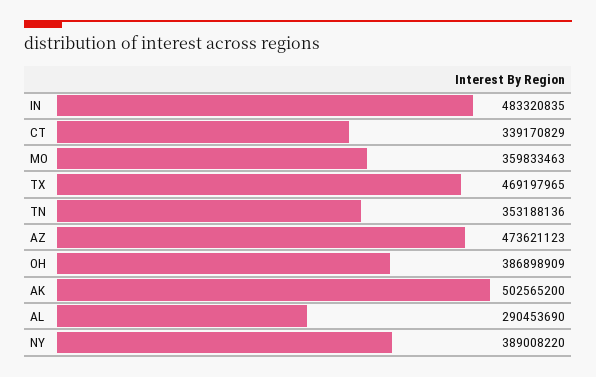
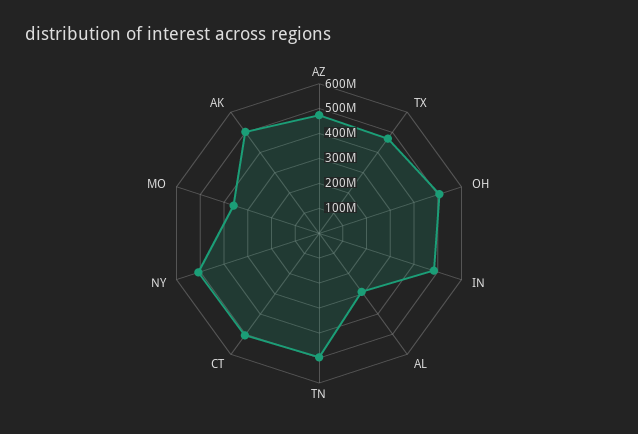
CT: 339170829 -> 500000000
TN: 353188136 -> 500000000
OH: 386898909 -> 500000000
NY: 389008220 -> 500000000

